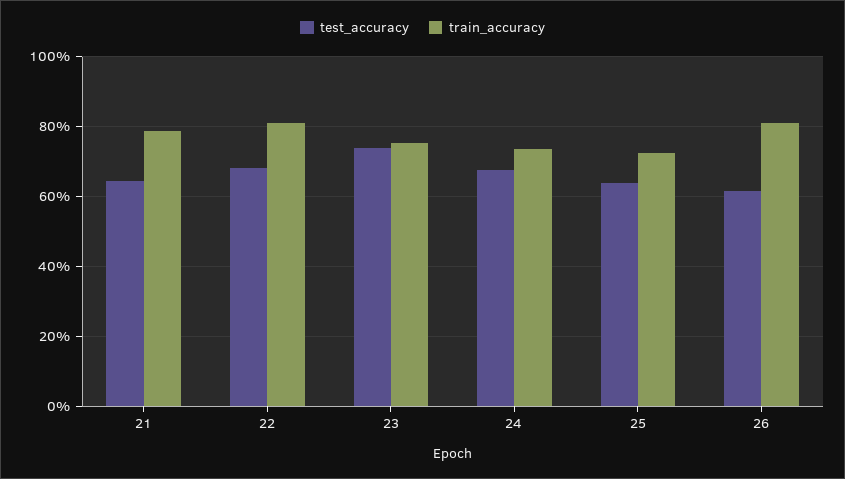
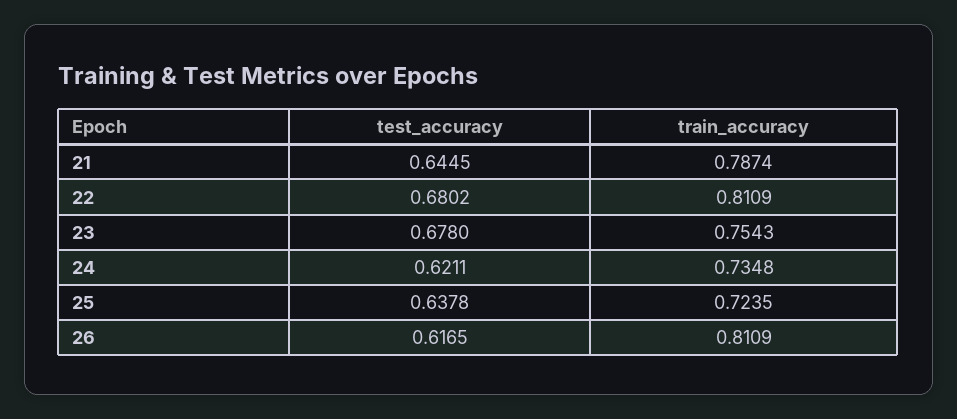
test_accuracy, 23: 0.74 -> 0.678
test_accuracy, 24: 0.68 -> 0.6211

